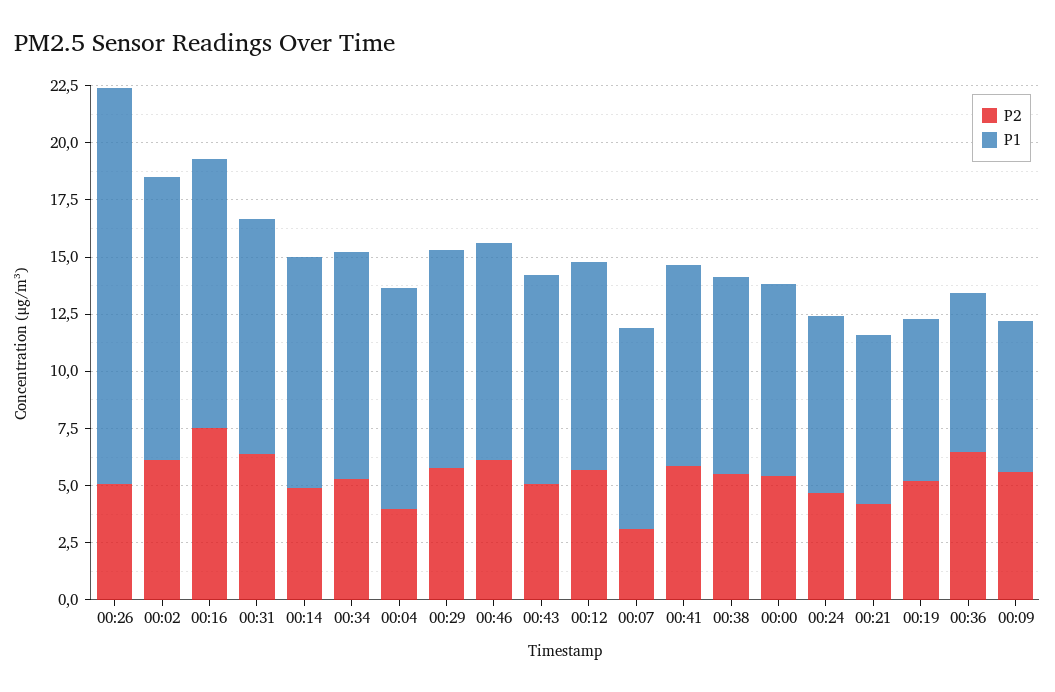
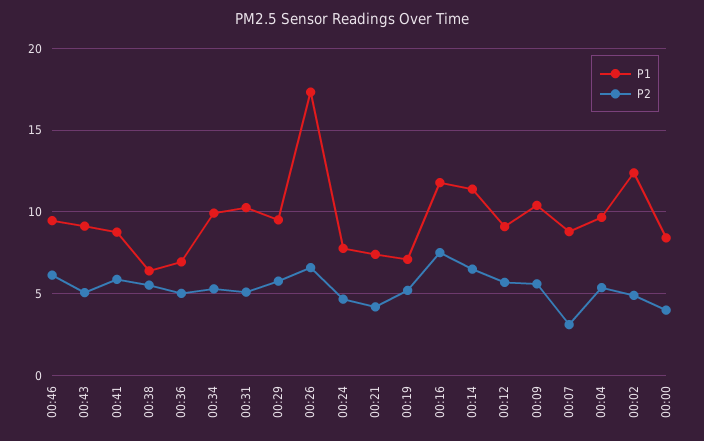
P2, 00:26: 5 -> 6.5
P2, 00:02: 6 -> 5
P2, 00:31: 6.5 -> 5
P2, 00:14: 5 -> 6.5
P1, 00:14: 10 -> 11.5
P2, 00:04: 4 -> 5.5
P1, 00:38: 8.5 -> 6.5
P2, 00:00: 5.5 -> 4
P2, 00:36: 6.5 -> 5
P1, 00:09: 6.5 -> 10.5

